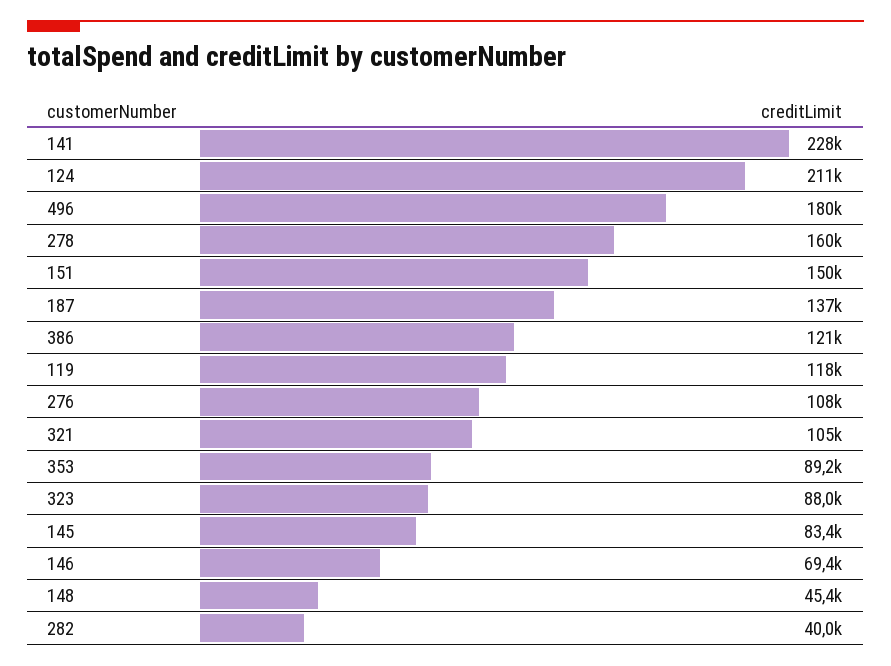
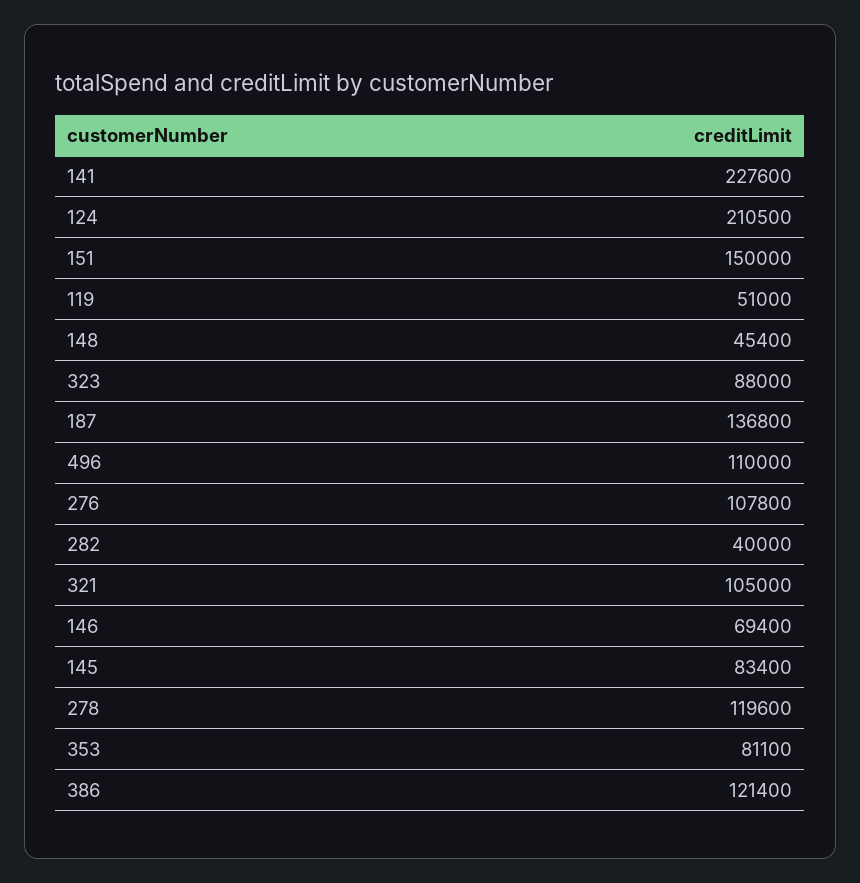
496: 180000 -> 110000
278: 160000 -> 119600
119: 118000 -> 51000
353: 89200 -> 81100

